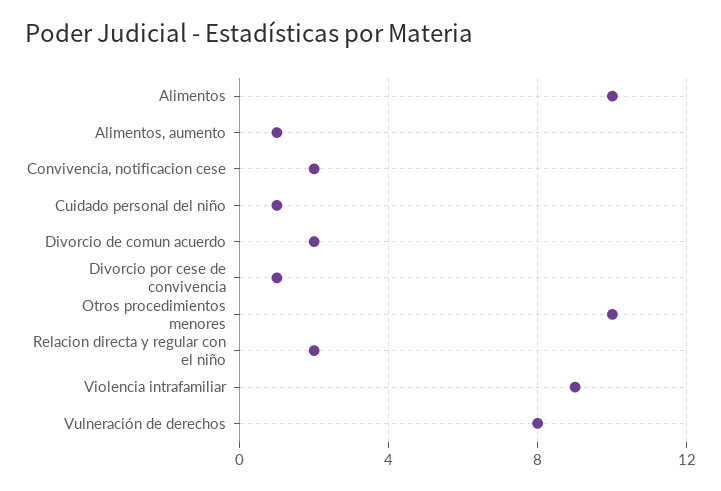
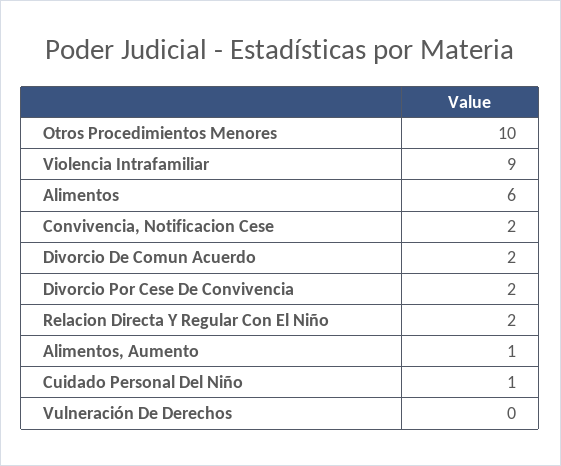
Alimentos: 10 -> 6
Divorcio por cese de convivencia: 1 -> 2
Vulneración de derechos: 8 -> 0

